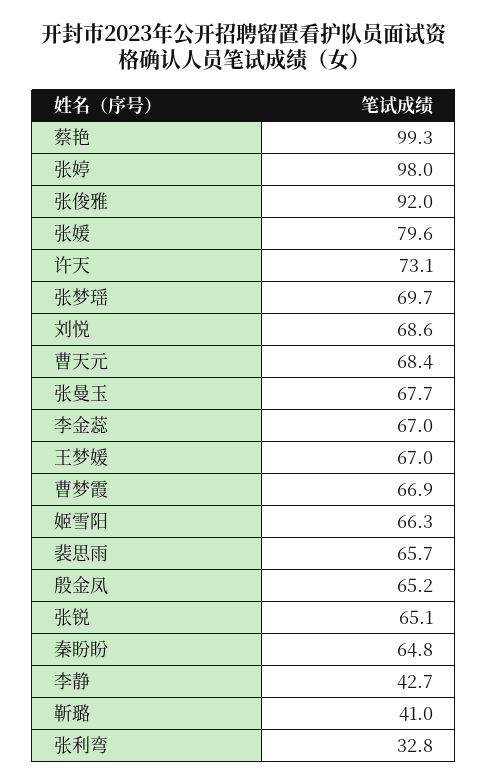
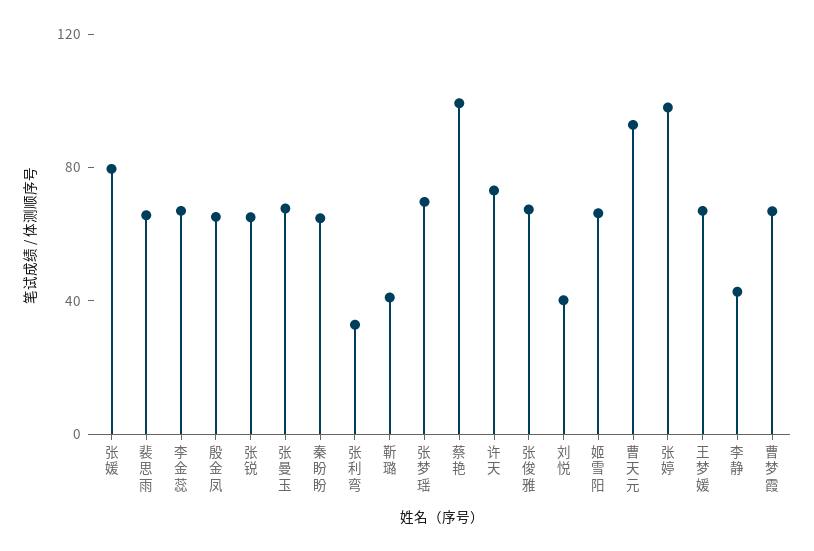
张俊雅: 92 -> 70
刘悦: 68.6 -> 40
曹天元: 68.4 -> 90

